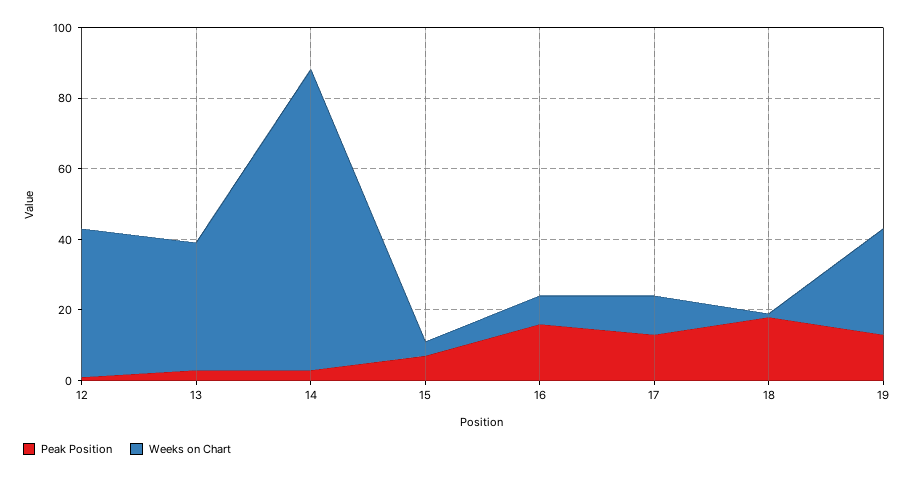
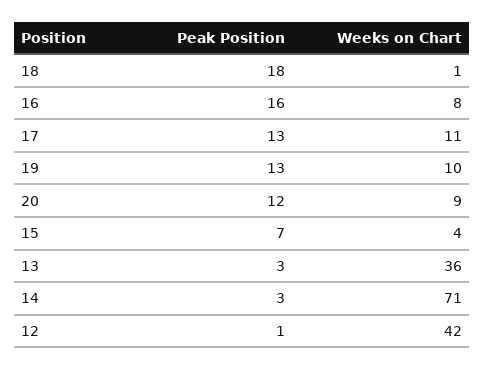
Weeks on Chart, 14: 85 -> 71
Weeks on Chart, 19: 30 -> 10
Peak Position, 20: none -> 12
Weeks on Chart, 20: none -> 9

